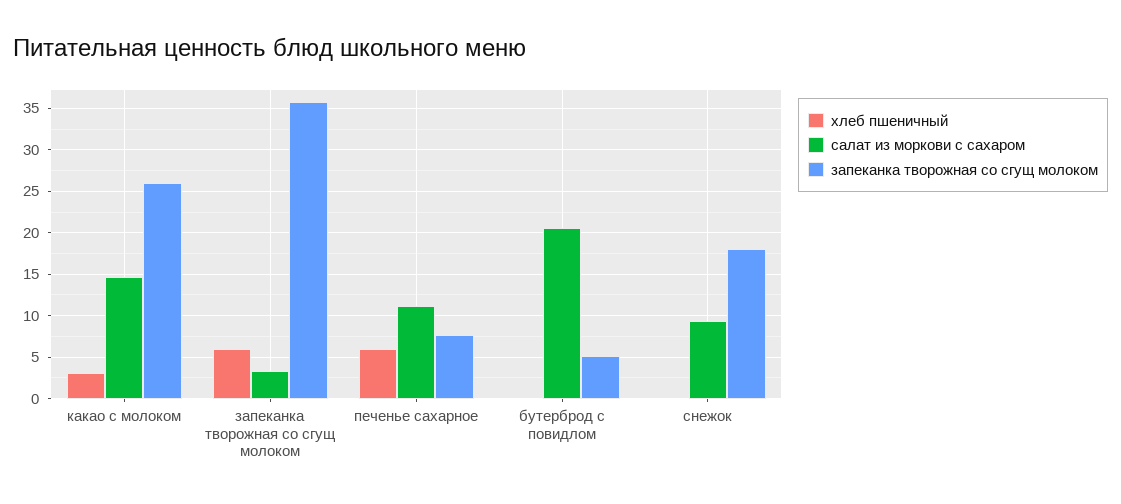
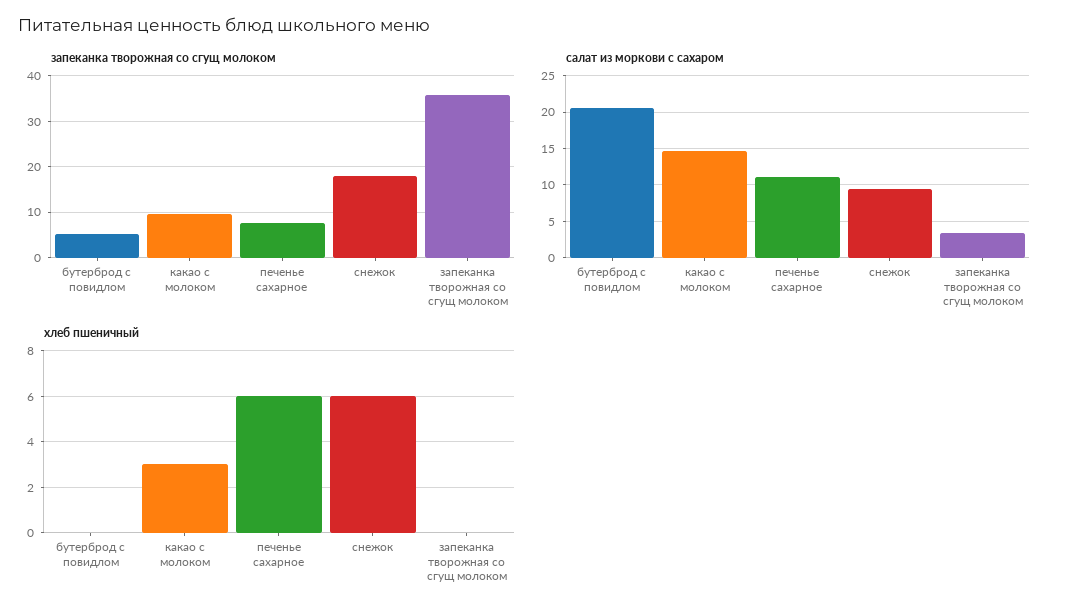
запеканка творожная со сгущ молоком, какао с молоком: 26 -> 10
хлеб пшеничный, запеканка творожная со сгущ молоком: 6 -> 0
хлеб пшеничный, снежок: 0 -> 6

